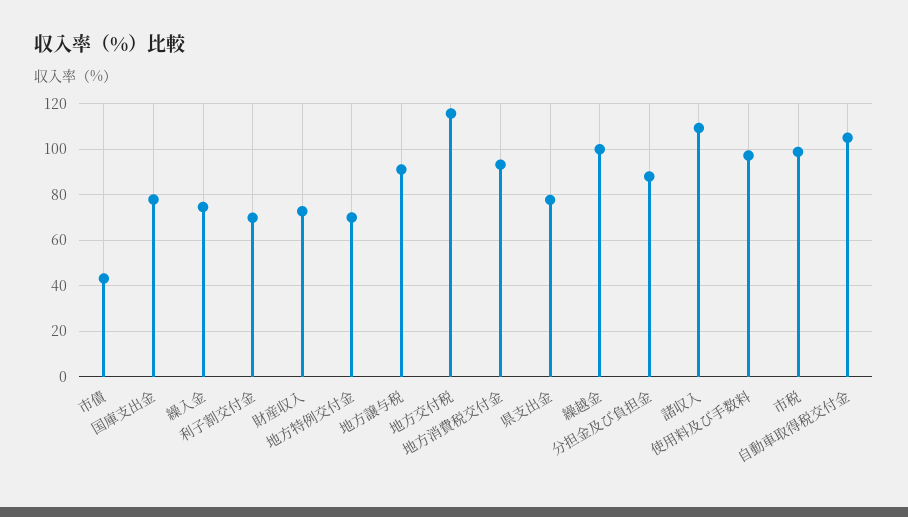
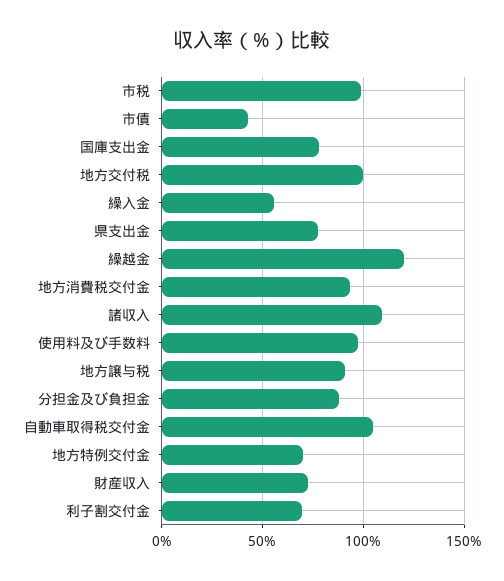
繰入金: 75 -> 55
地方交付税: 115 -> 100
繰越金: 100 -> 120

